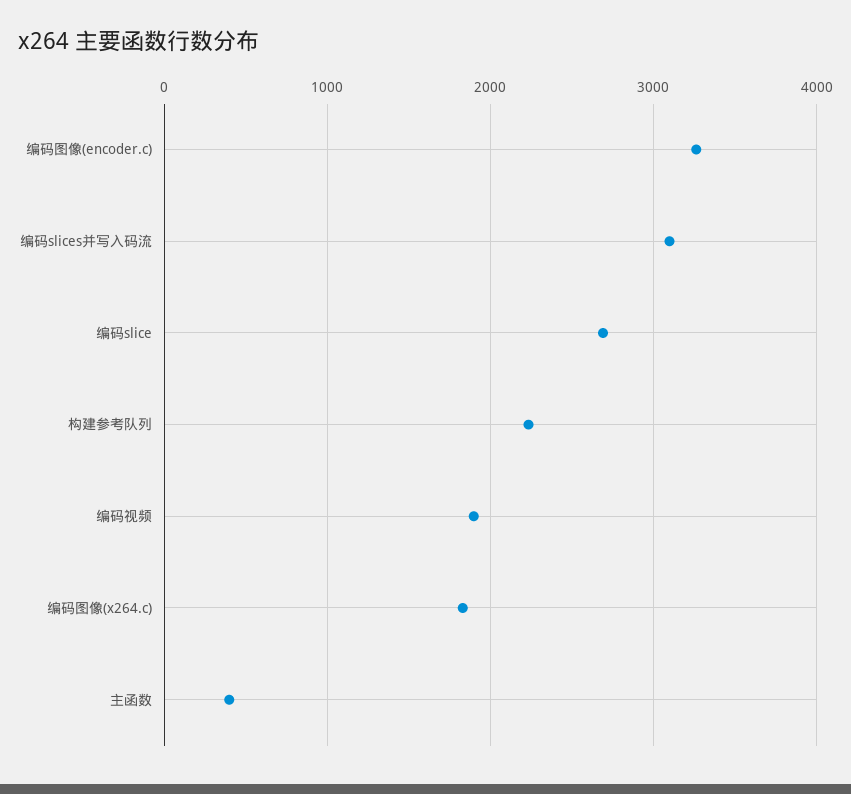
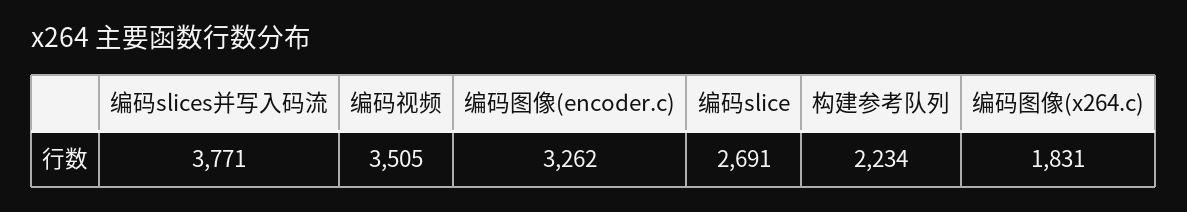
编码slices并写入码流: 3100 -> 3771
编码视频: 1900 -> 3505
主函数: 400 -> none

